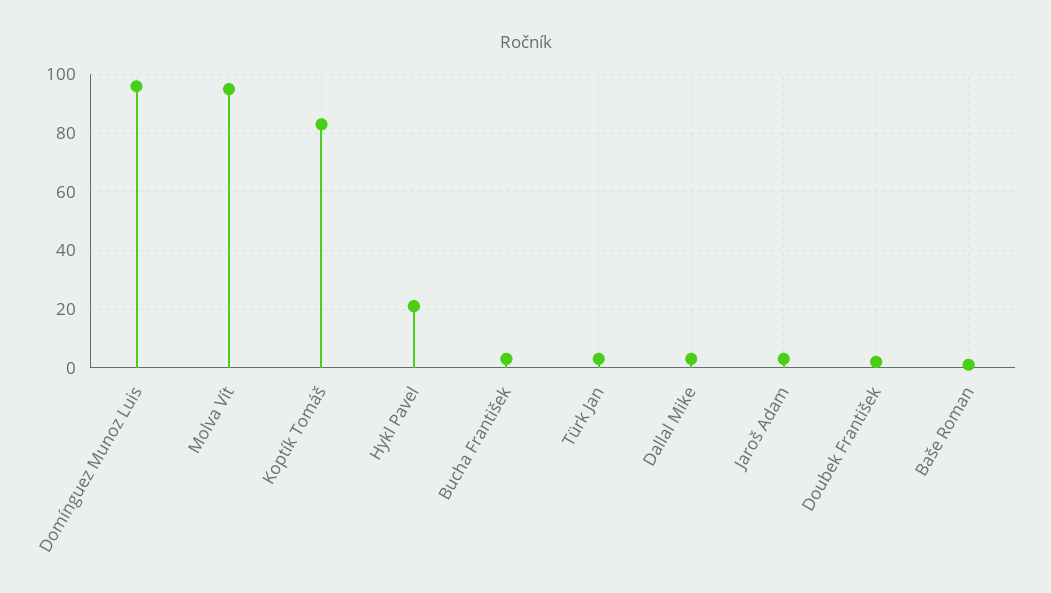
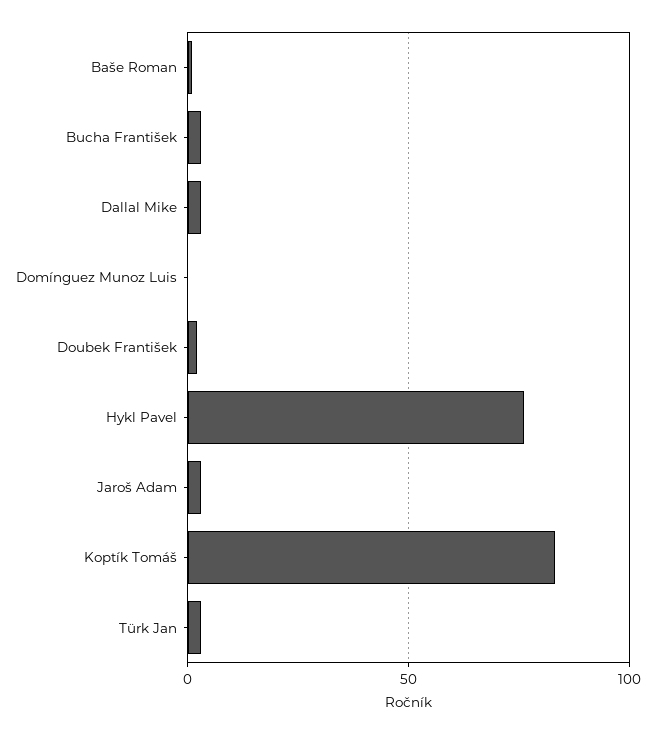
Domínguez Munoz Luis: 95 -> 0
Molva Vít: 95 -> none
Hykl Pavel: 20 -> 75

